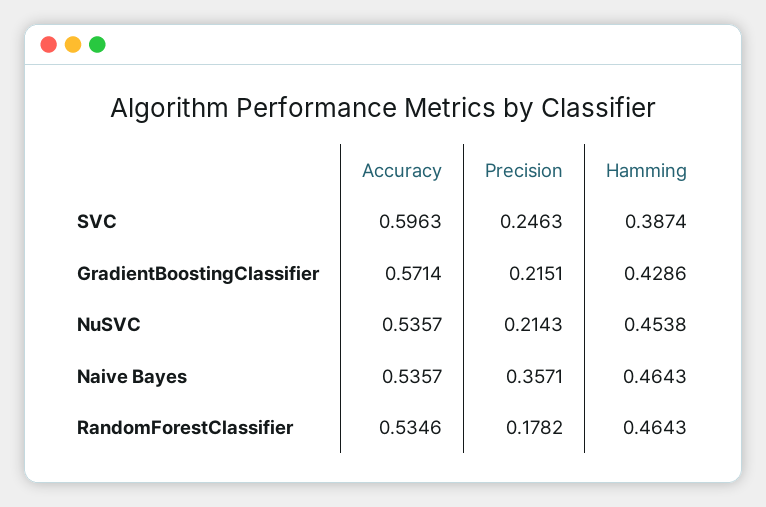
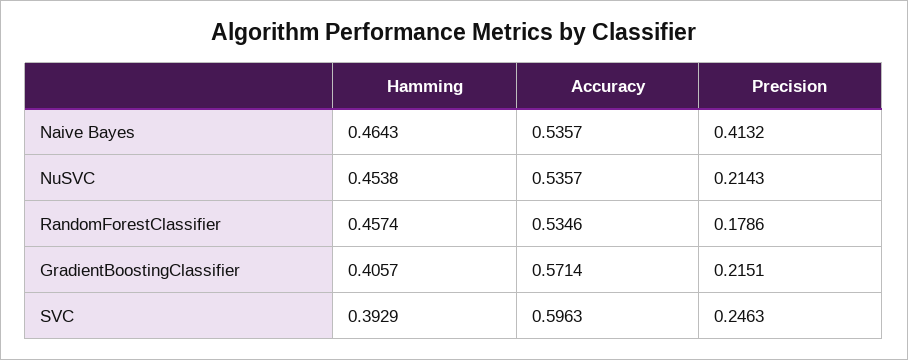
Hamming, SVC: 0.3874 -> 0.3929
Hamming, GradientBoostingClassifier: 0.4286 -> 0.4057
Precision, Naive Bayes: 0.3571 -> 0.4132
Precision, RandomForestClassifier: 0.1782 -> 0.1786
Hamming, RandomForestClassifier: 0.4643 -> 0.4574

